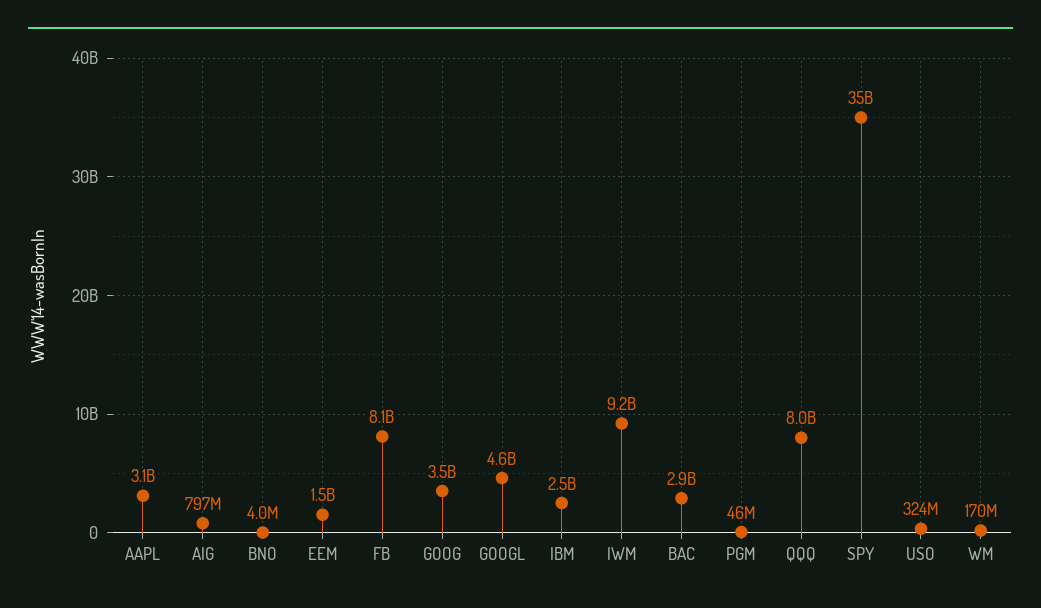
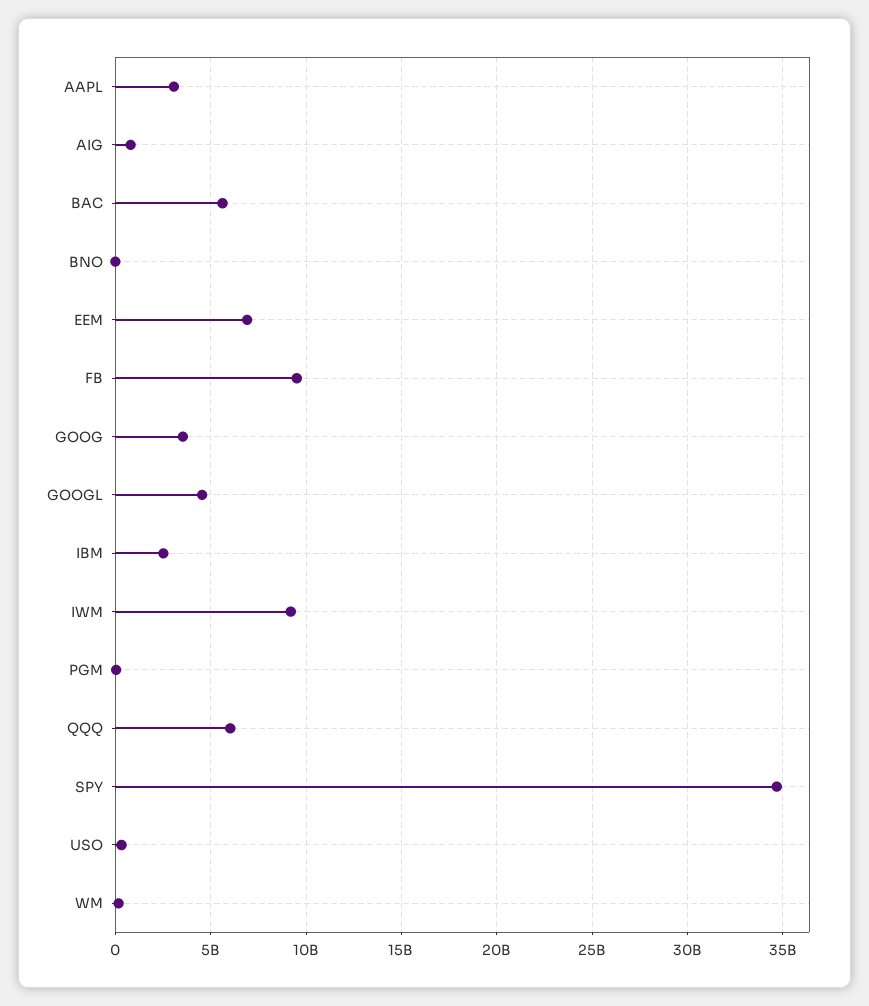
EEM: 1500000000 -> 7000000000
FB: 8100000000 -> 9500000000
BAC: 2900000000 -> 5500000000
QQQ: 8000000000 -> 6000000000

